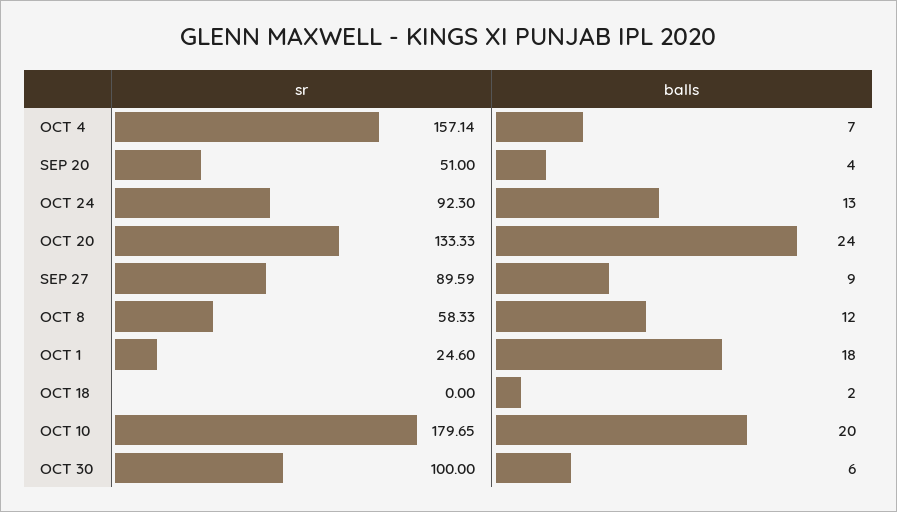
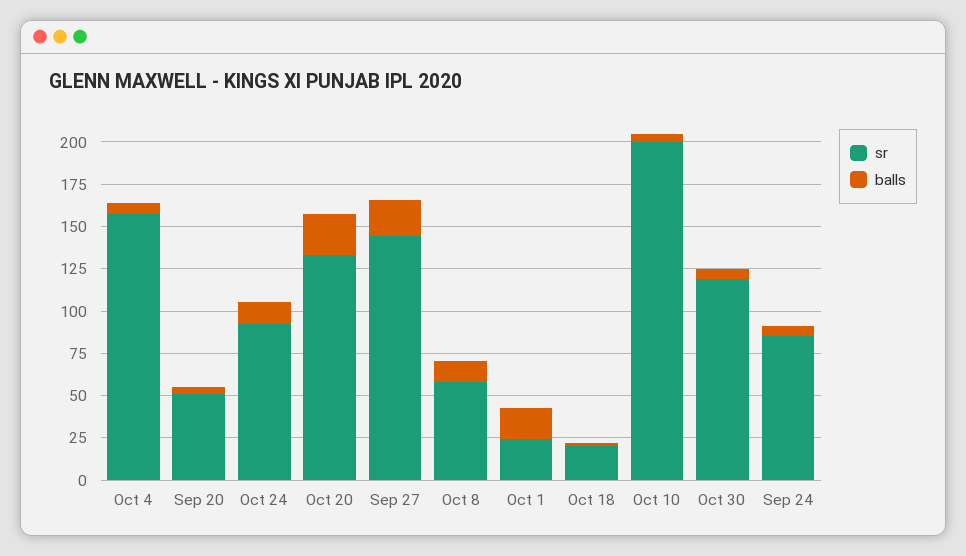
sr, SEP 27: 89.59 -> 145
balls, SEP 27: 9 -> 20
sr, OCT 18: 0 -> 20
sr, OCT 10: 179.65 -> 200
balls, OCT 10: 20 -> 5
sr, OCT 30: 100 -> 120
sr, Sep 24: none -> 85
balls, Sep 24: none -> 5

